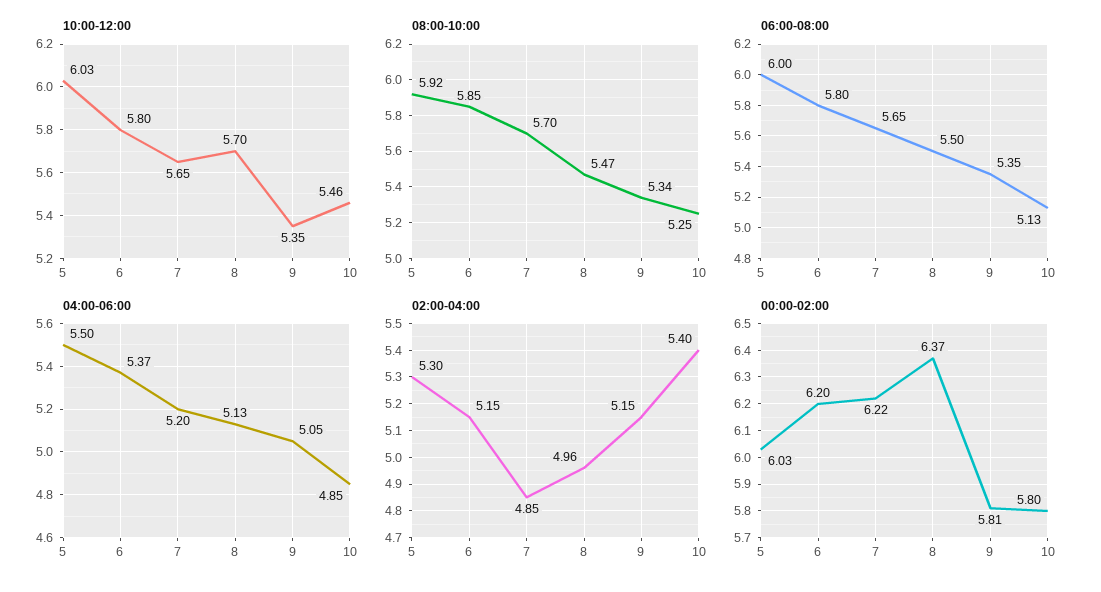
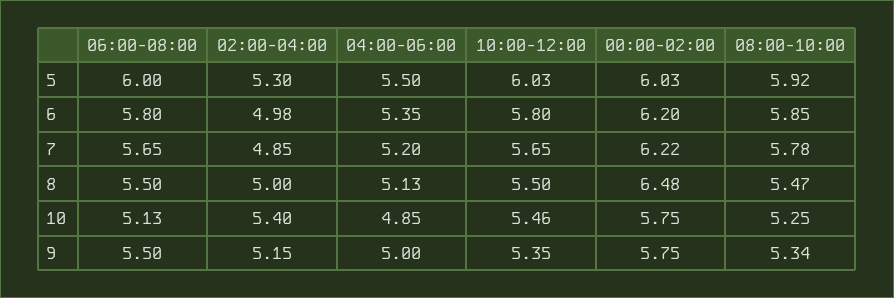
10:00-12:00, 8: 5.7 -> 5.5
08:00-10:00, 7: 5.7 -> 5.78
06:00-08:00, 9: 5.35 -> 5.5
04:00-06:00, 6: 5.37 -> 5.35
04:00-06:00, 9: 5.05 -> 5
02:00-04:00, 6: 5.15 -> 4.98
02:00-04:00, 8: 4.96 -> 5
00:00-02:00, 8: 6.37 -> 6.48
00:00-02:00, 9: 5.81 -> 5.75
00:00-02:00, 10: 5.8 -> 5.75

